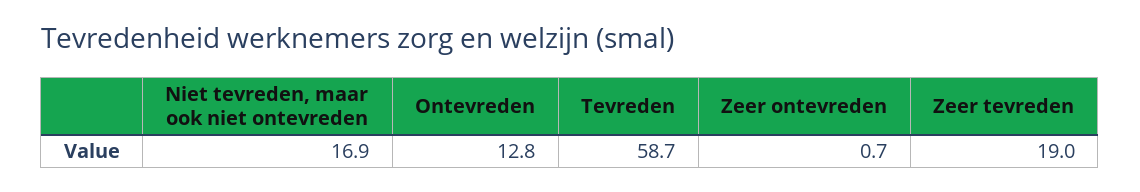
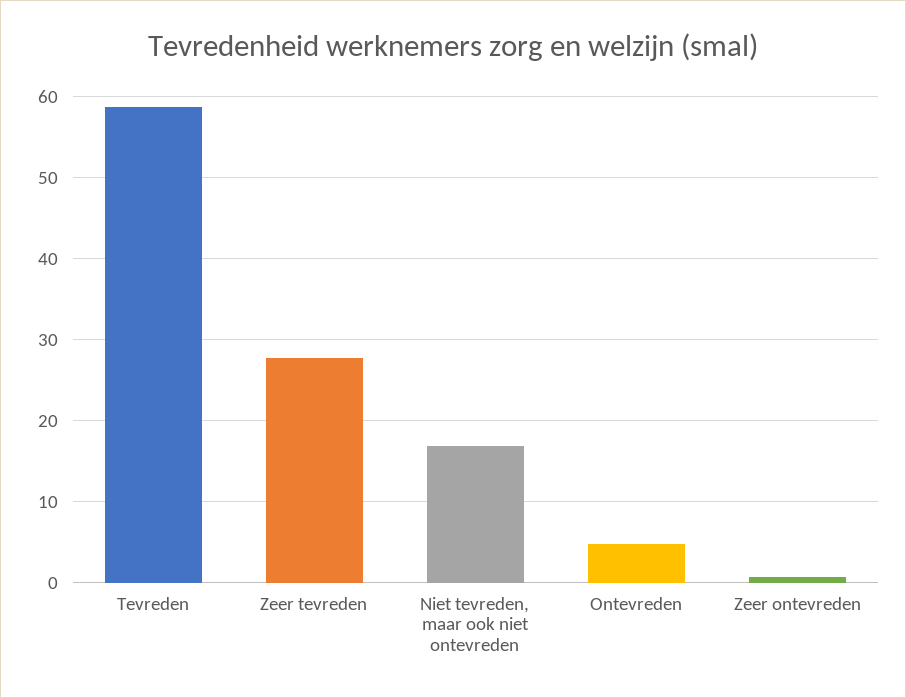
Ontevreden: 12.8 -> 5
Zeer tevreden: 19 -> 28

